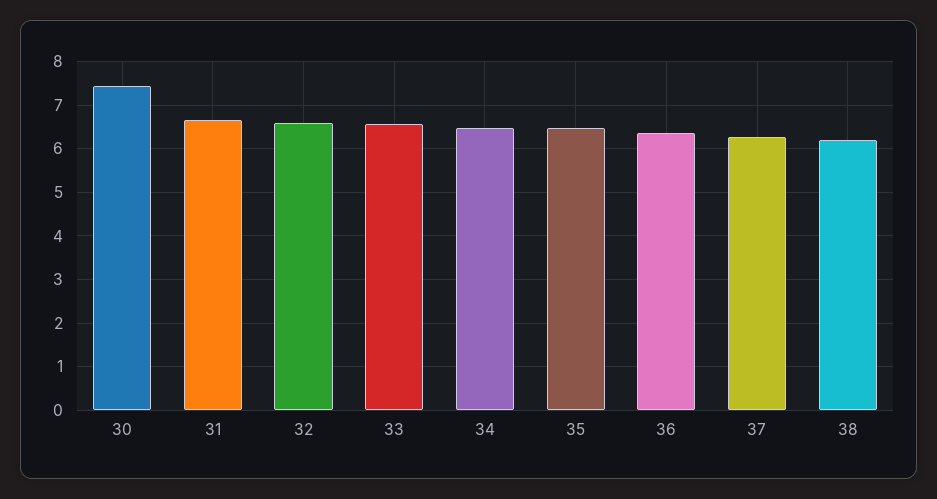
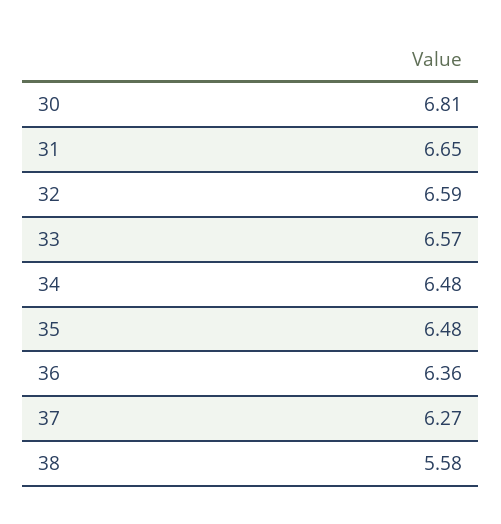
30: 7.4 -> 6.81
38: 6.2 -> 5.58

